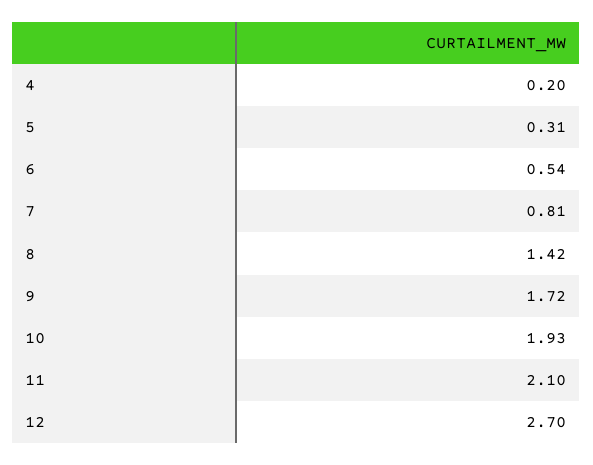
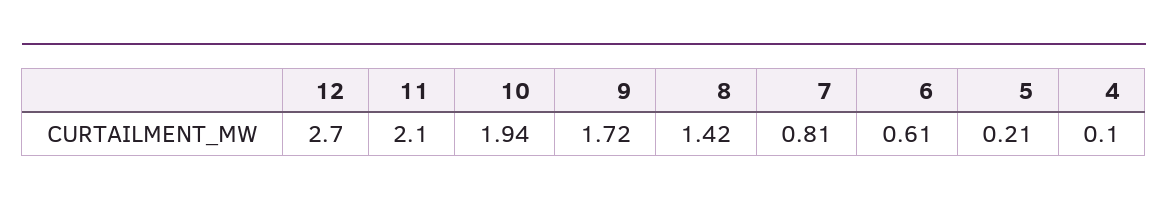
4: 0.2 -> 0.1
5: 0.31 -> 0.21
6: 0.54 -> 0.61
10: 1.93 -> 1.94

